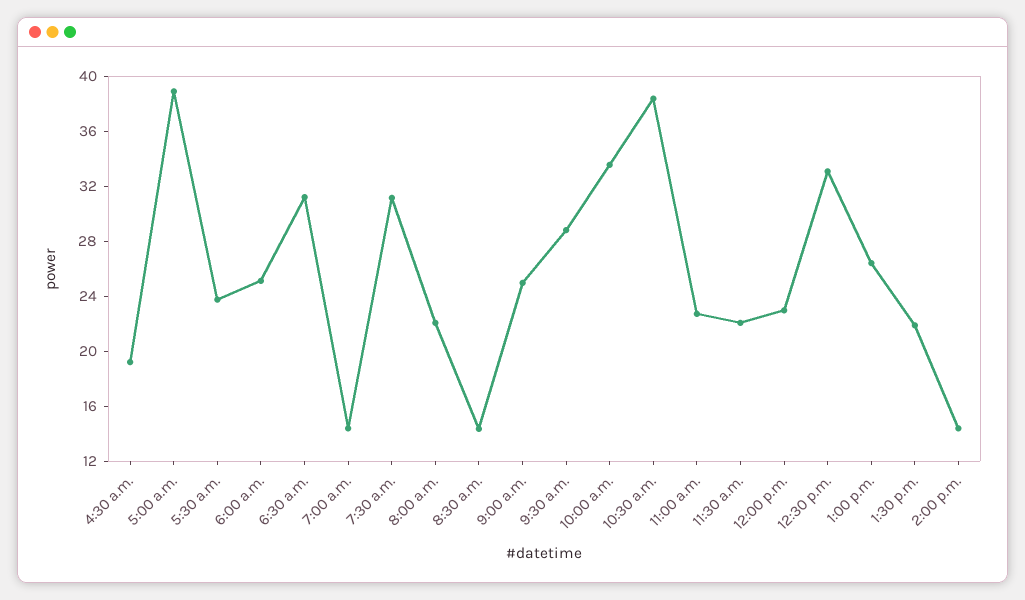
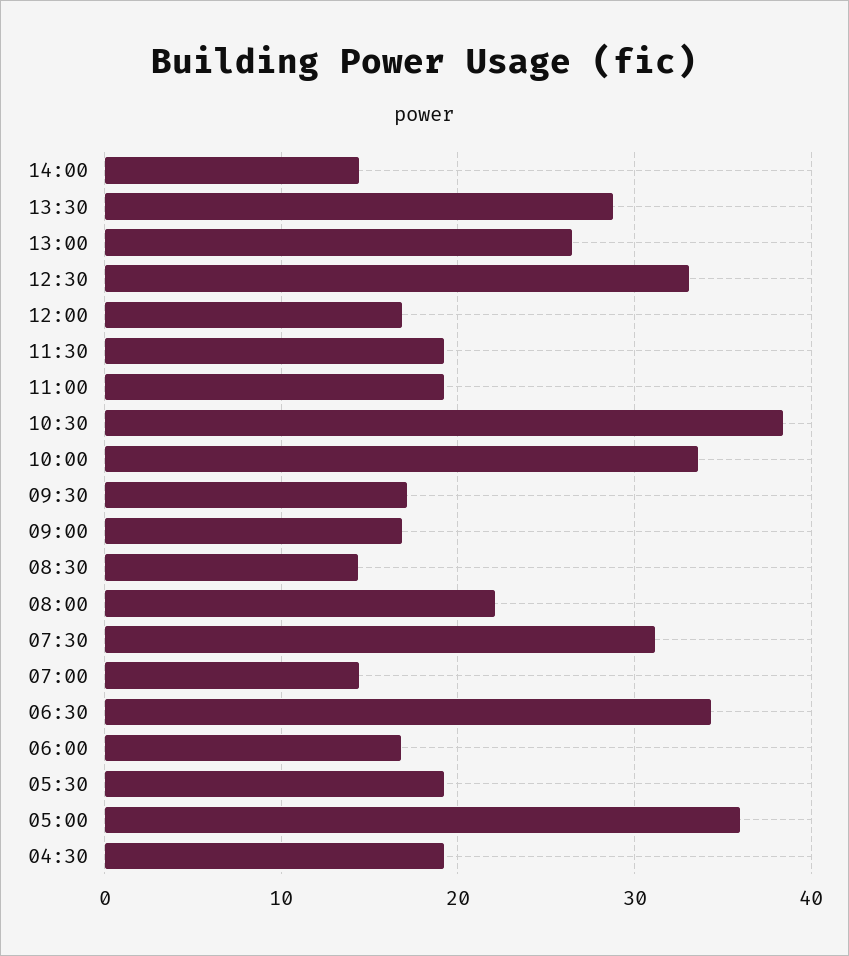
5:00 a.m.: 39 -> 36
5:30 a.m.: 24 -> 19
6:00 a.m.: 25 -> 17
6:30 a.m.: 31 -> 34
9:00 a.m.: 25 -> 17
9:30 a.m.: 29 -> 17
11:00 a.m.: 23 -> 19
11:30 a.m.: 22 -> 19
12:00 p.m.: 23 -> 17
1:30 p.m.: 22 -> 29

